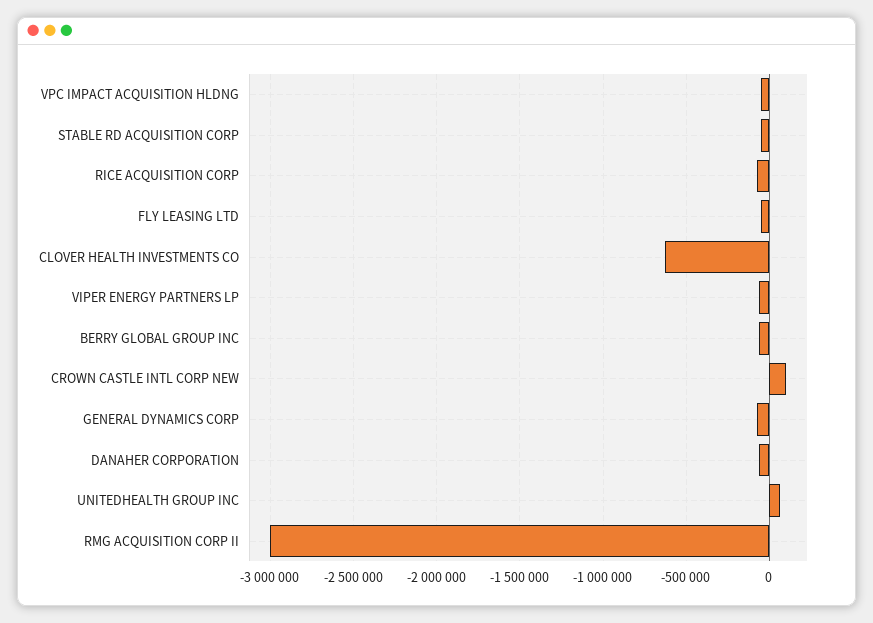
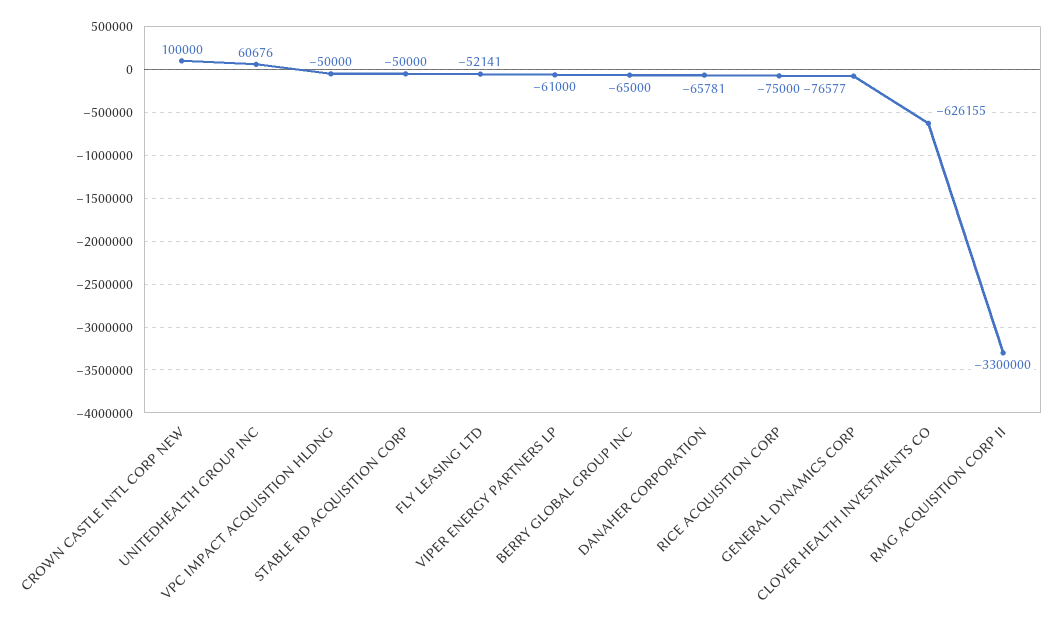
RMG ACQUISITION CORP II: -3000000 -> -3300000

